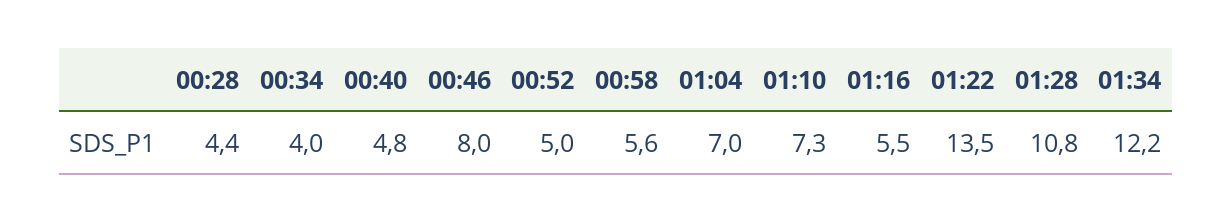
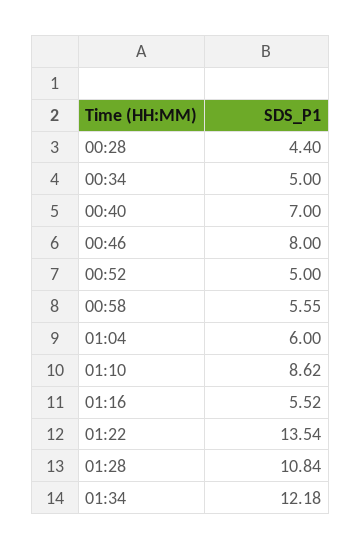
00:34: 4 -> 5
00:40: 4.8 -> 7
01:04: 7 -> 6
01:10: 7.3 -> 8.62

